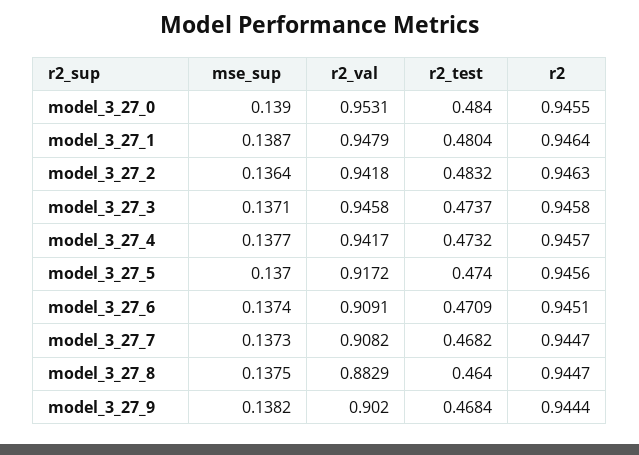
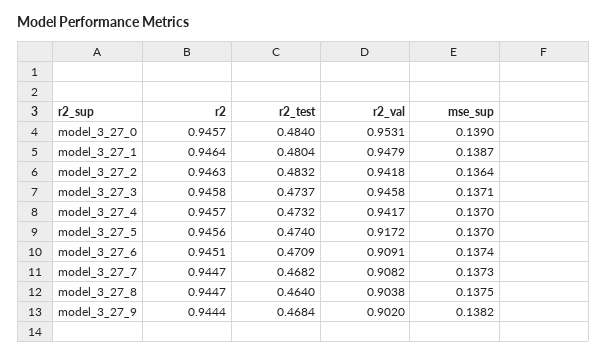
r2, model_3_27_0: 0.9455 -> 0.9457
mse_sup, model_3_27_4: 0.1377 -> 0.137
r2_val, model_3_27_8: 0.8829 -> 0.9038

